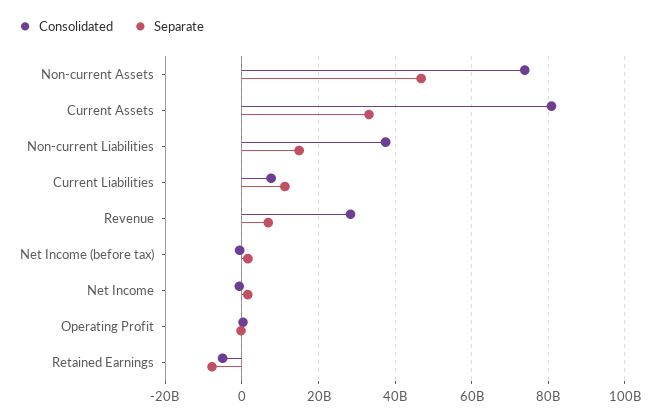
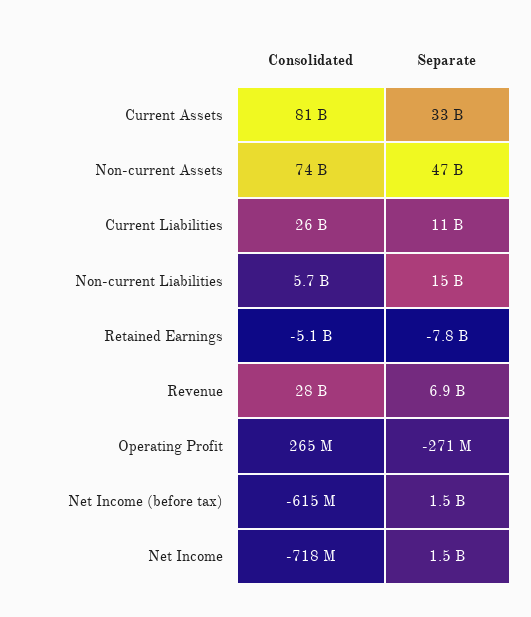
Consolidated, Non-current Liabilities: 38000000000 -> 5700000000
Consolidated, Current Liabilities: 8000000000 -> 26000000000

